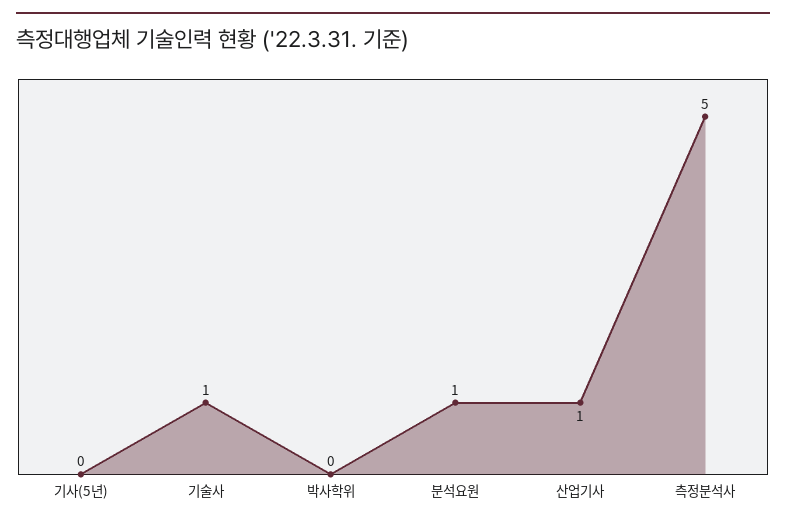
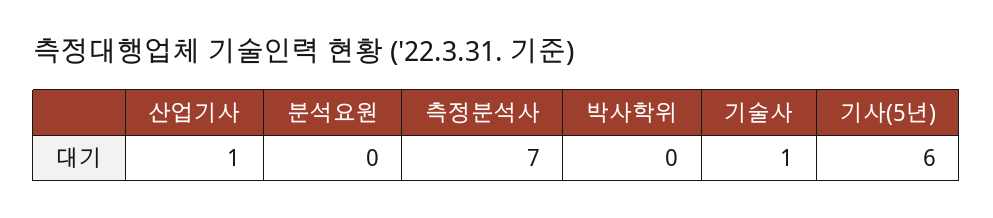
기사(5년): 0 -> 6
분석요원: 1 -> 0
측정분석사: 5 -> 7

